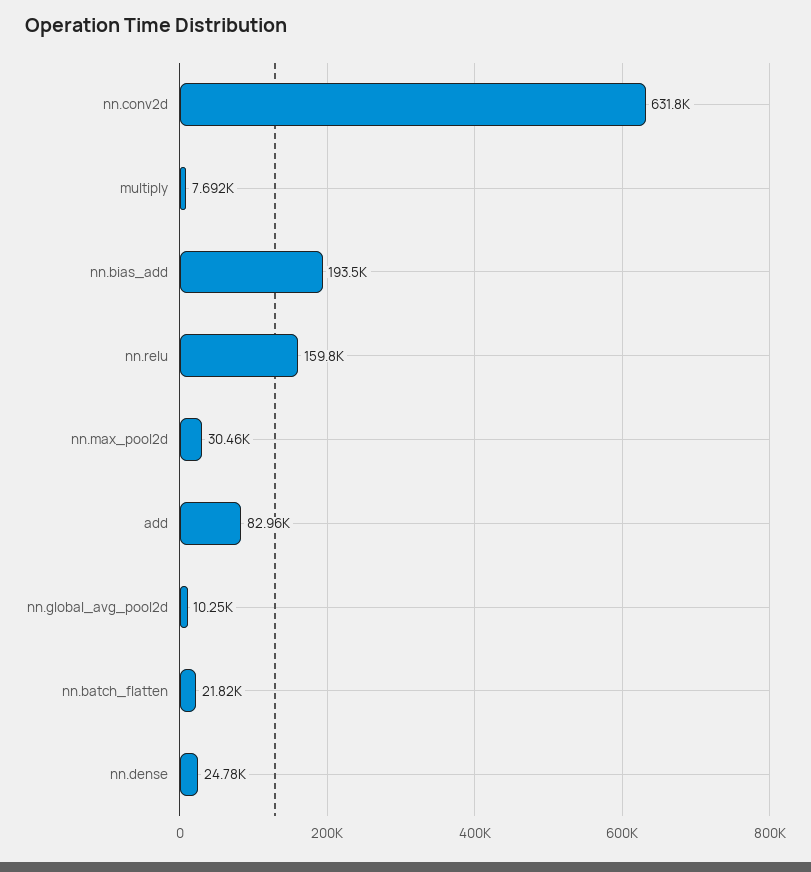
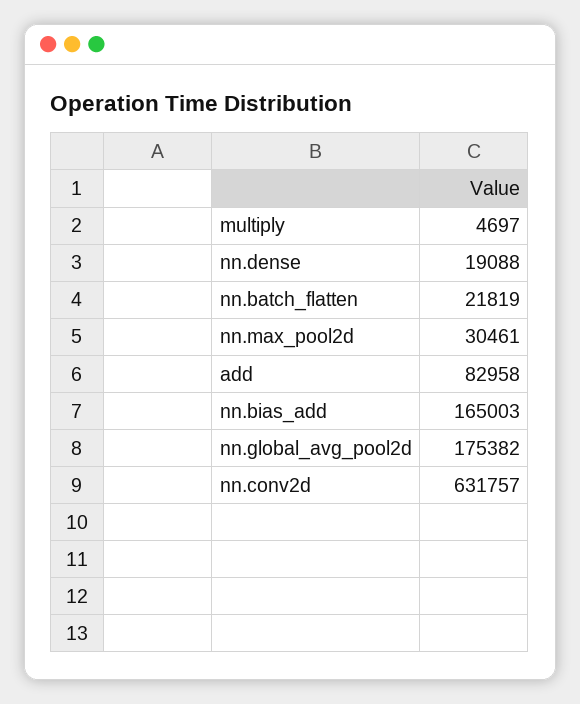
multiply: 7692 -> 4697
nn.bias_add: 193500 -> 165003
nn.relu: 159800 -> none
nn.global_avg_pool2d: 10250 -> 175382
nn.dense: 24780 -> 19088

